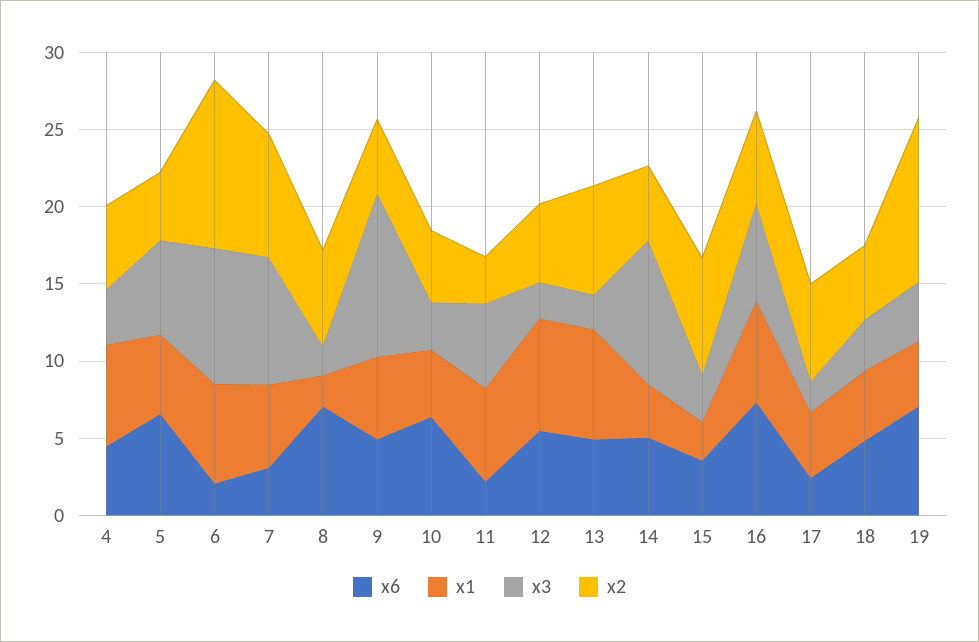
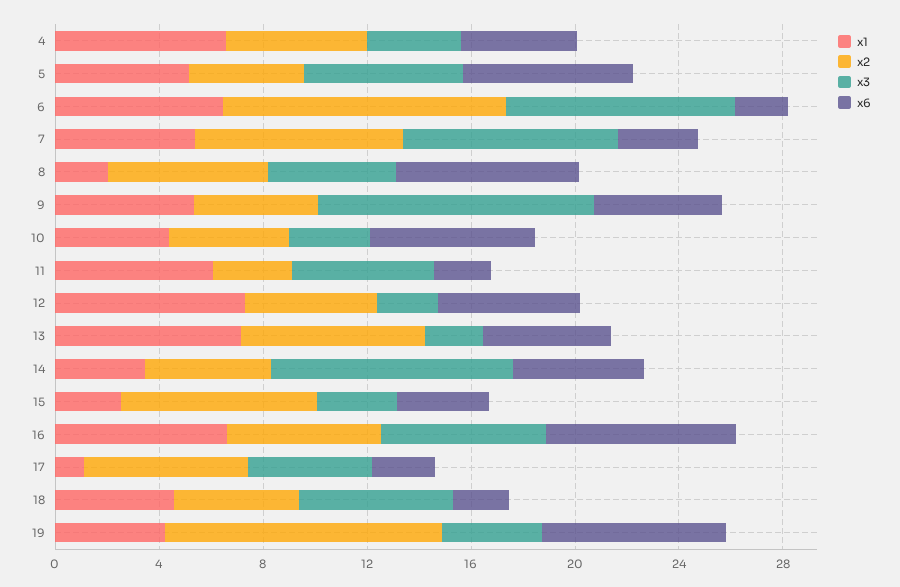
x3, 8: 2 -> 5
x1, 17: 4 -> 1
x3, 17: 2 -> 5
x6, 18: 5 -> 2
x3, 18: 3 -> 6

